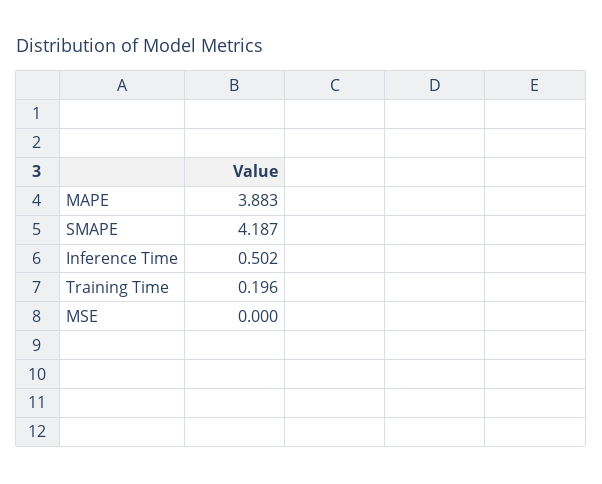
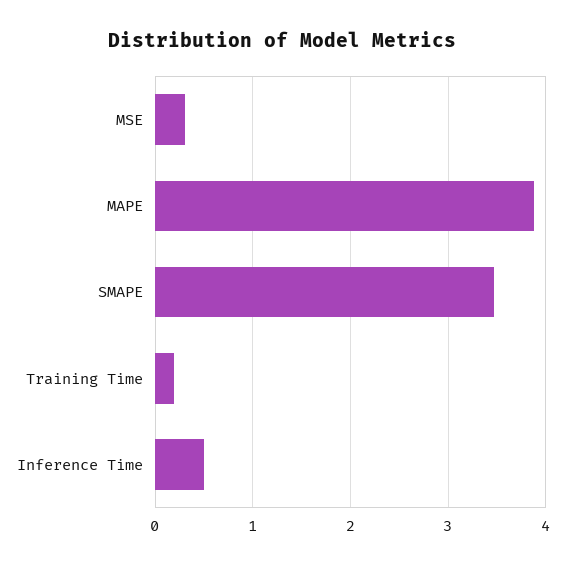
SMAPE: 4.187 -> 3.5
MSE: 0 -> 0.3

